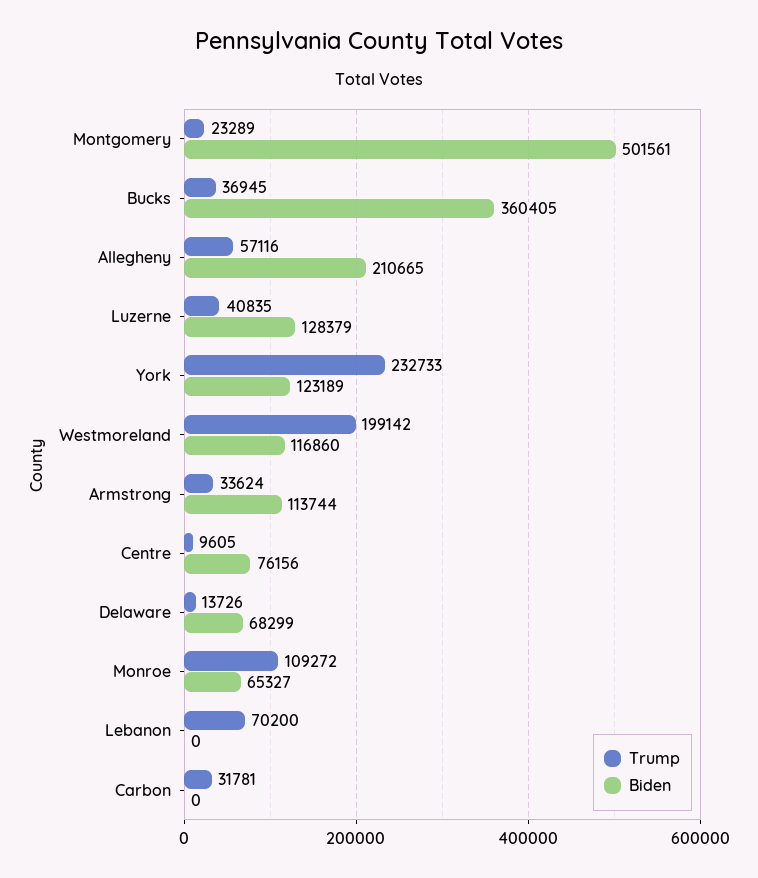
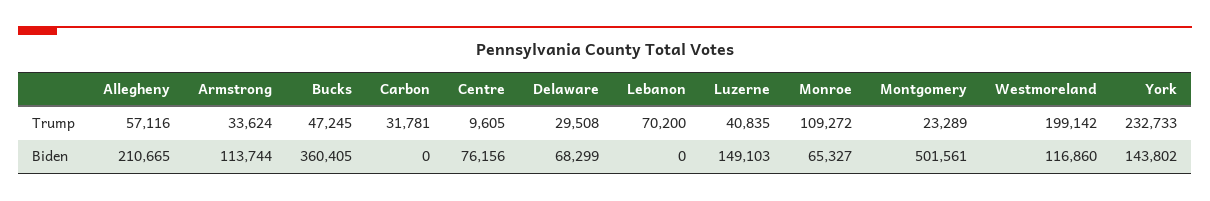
Trump, Bucks: 36945 -> 47245
Biden, Luzerne: 128379 -> 149103
Biden, York: 123189 -> 143802
Trump, Delaware: 13726 -> 29508

